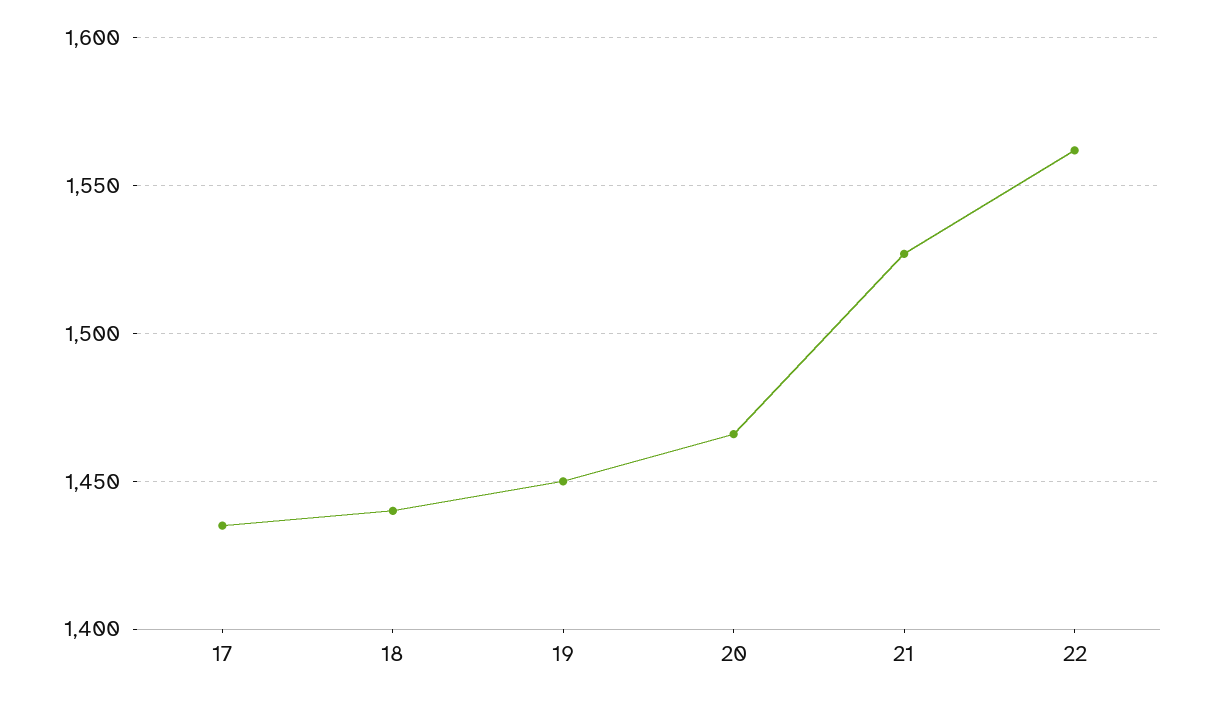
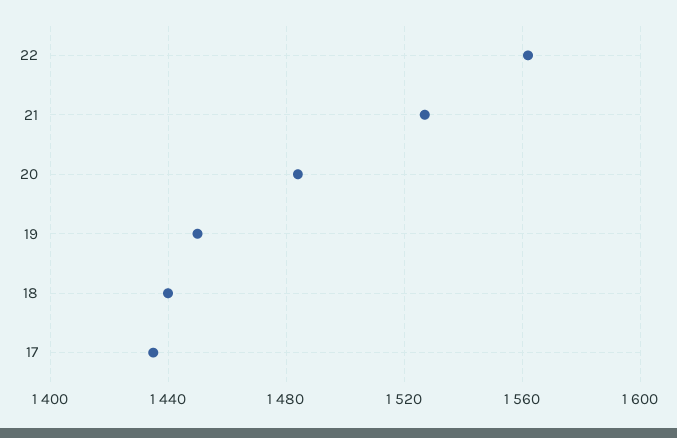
20: 1465 -> 1485

